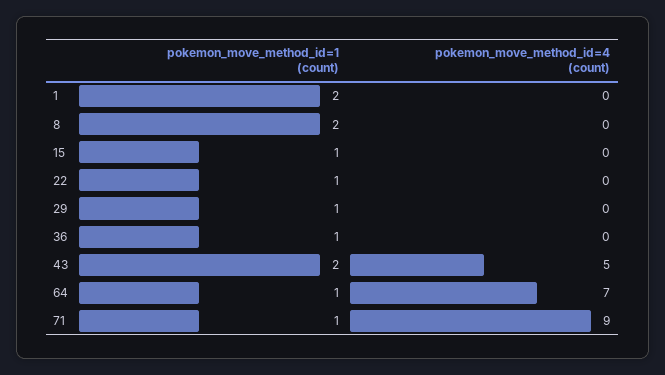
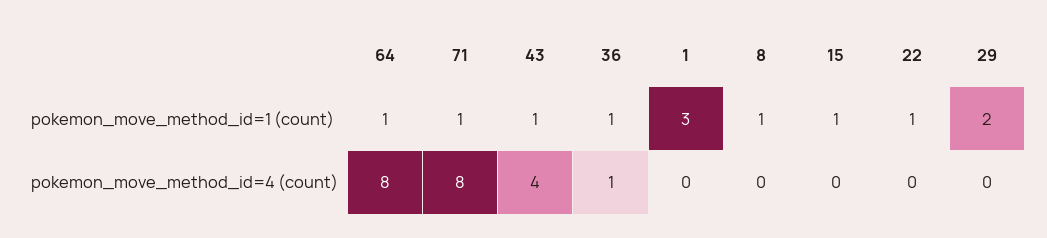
pokemon_move_method_id=1 (count), 1: 2 -> 3
pokemon_move_method_id=1 (count), 8: 2 -> 1
pokemon_move_method_id=1 (count), 29: 1 -> 2
pokemon_move_method_id=4 (count), 36: 0 -> 1
pokemon_move_method_id=1 (count), 43: 2 -> 1
pokemon_move_method_id=4 (count), 43: 5 -> 4
pokemon_move_method_id=4 (count), 64: 7 -> 8
pokemon_move_method_id=4 (count), 71: 9 -> 8

